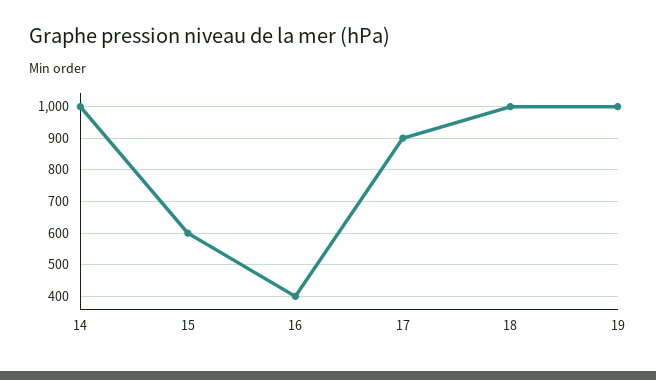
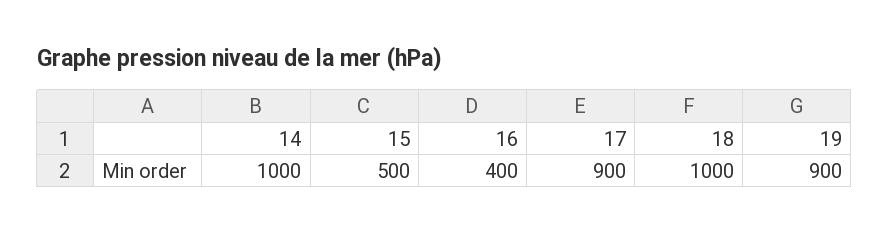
15: 600 -> 500
19: 1000 -> 900

